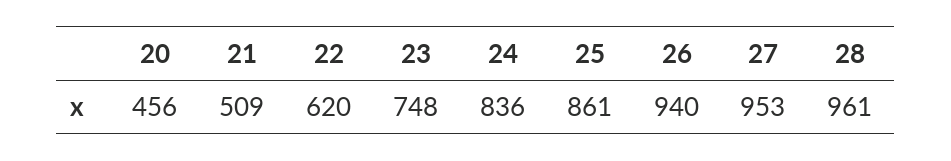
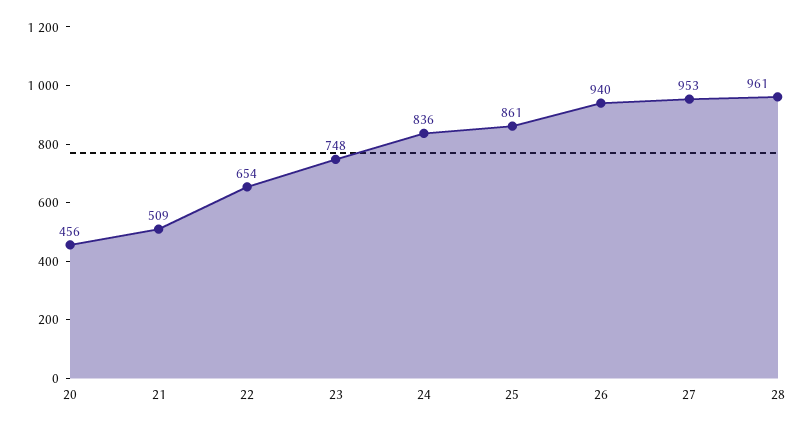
22: 620 -> 654

